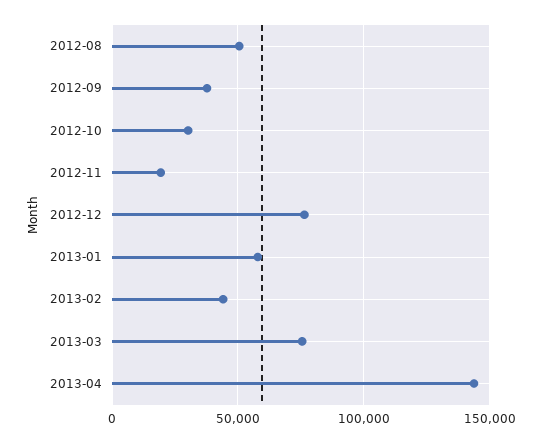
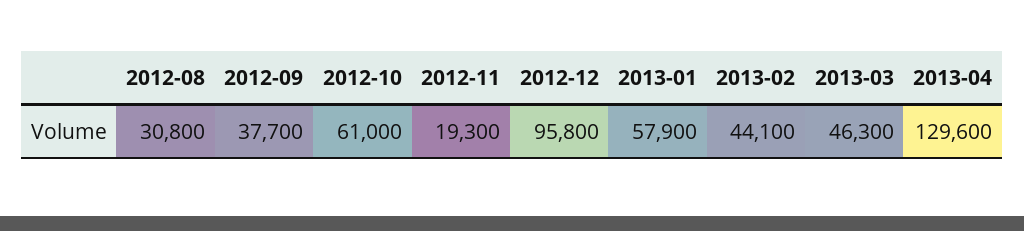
2012-08: 50000 -> 30800
2012-10: 30000 -> 61000
2012-12: 75000 -> 95800
2013-03: 75000 -> 46300
2013-04: 145000 -> 129600

